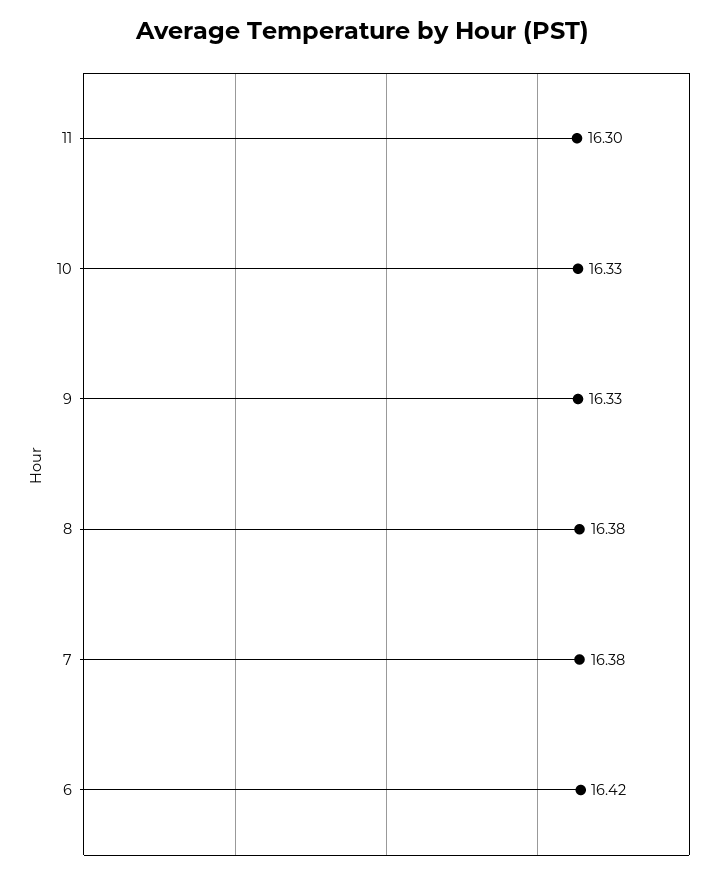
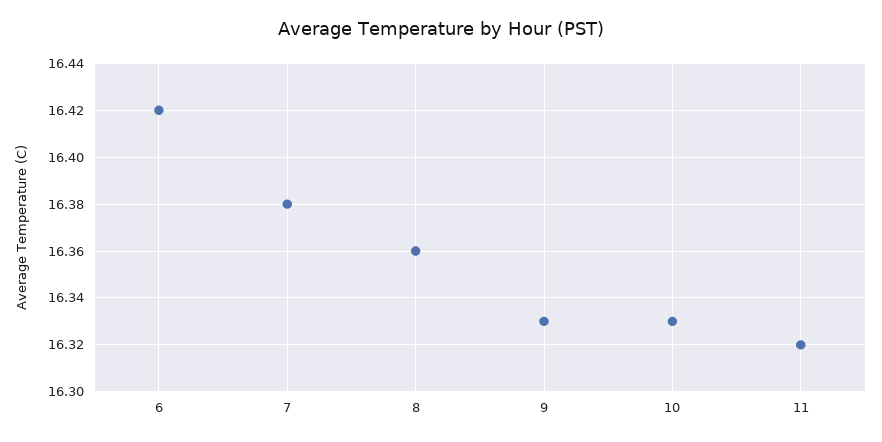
11: 16.3 -> 16.32
8: 16.38 -> 16.36

